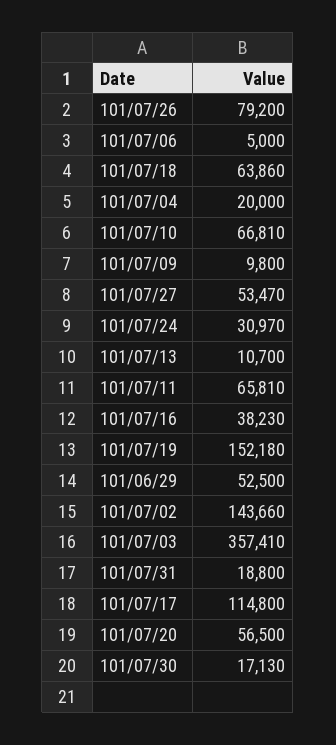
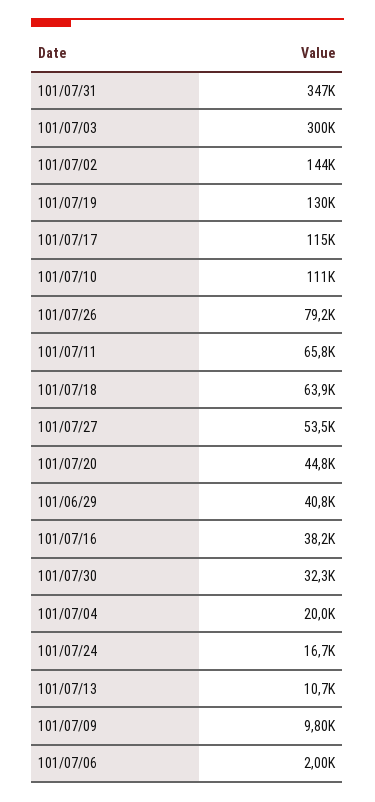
101/07/06: 5000 -> 2000
101/07/10: 66810 -> 111000
101/07/24: 30970 -> 16700
101/07/19: 152180 -> 130000
101/06/29: 52500 -> 40800
101/07/03: 357410 -> 300000
101/07/31: 18800 -> 347000
101/07/20: 56500 -> 44800
101/07/30: 17130 -> 32300

